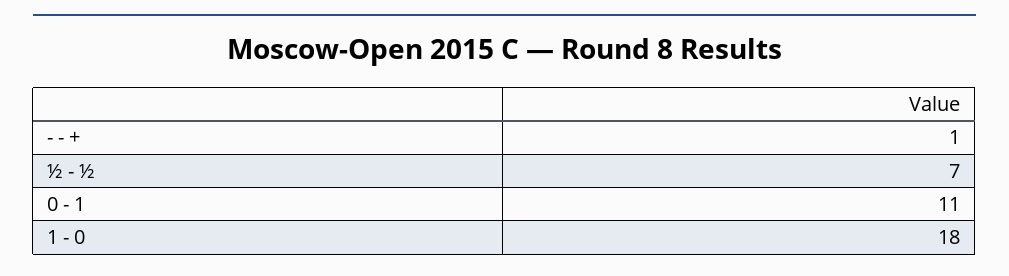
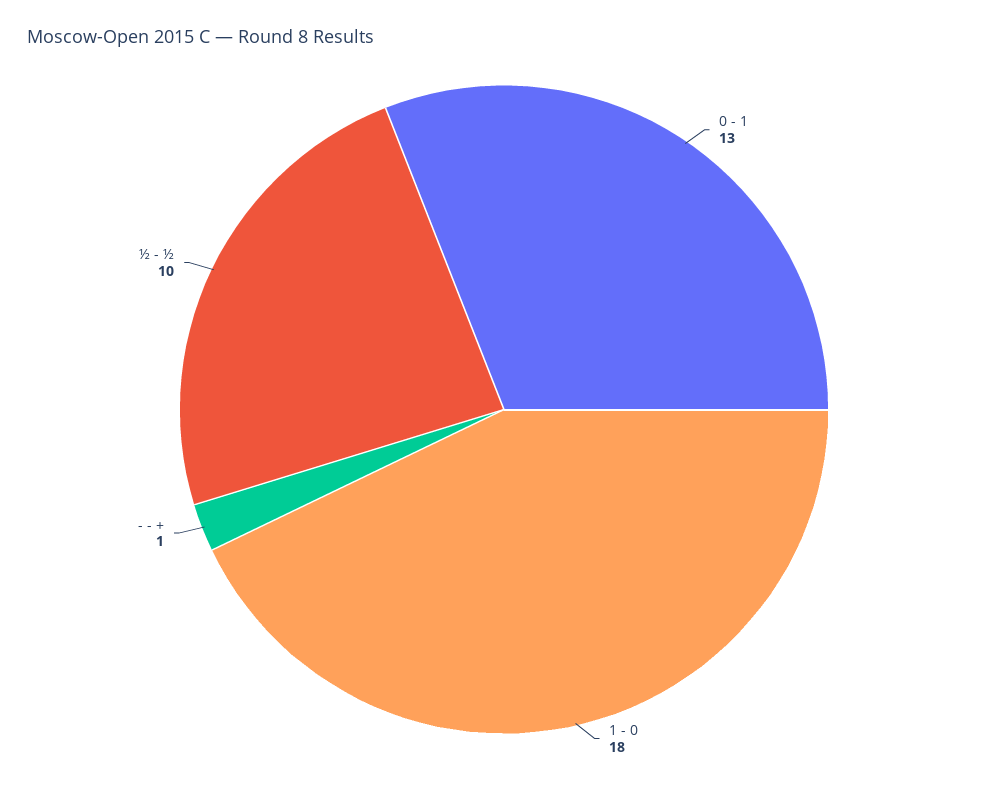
½ - ½: 7 -> 10
0 - 1: 11 -> 13

